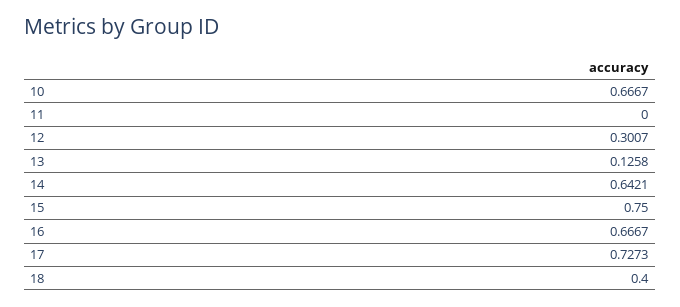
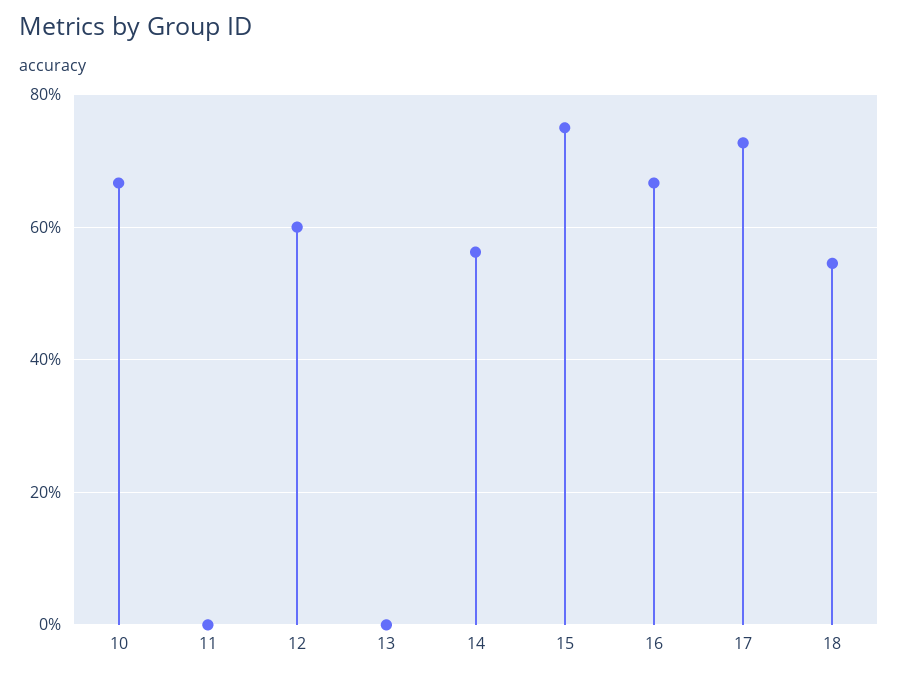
12: 0.3007 -> 0.6
13: 0.1258 -> 0
14: 0.6421 -> 0.56
18: 0.4 -> 0.54

